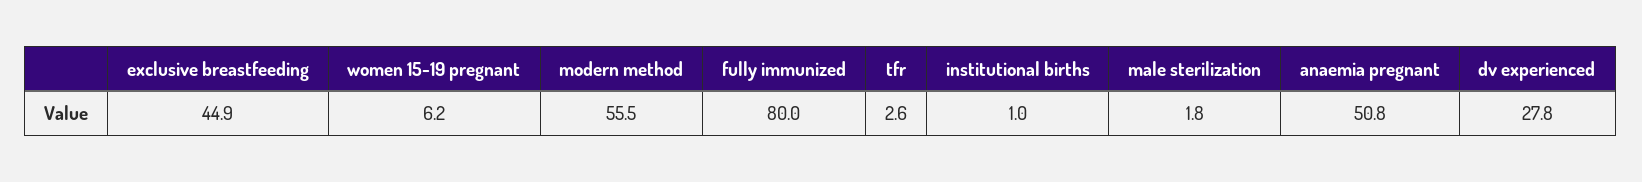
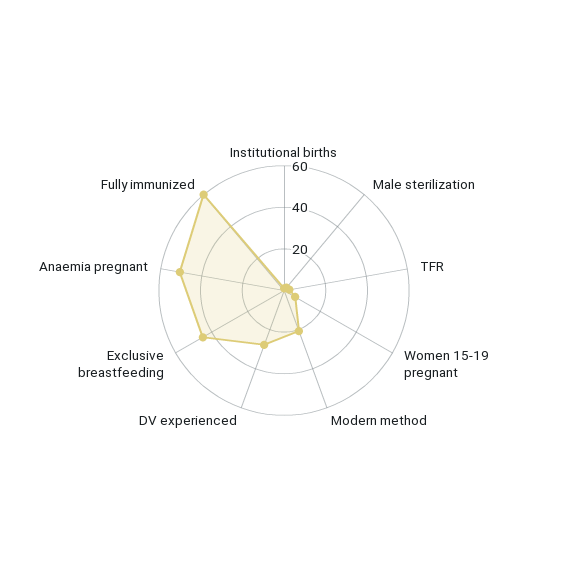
modern method: 55.5 -> 20
fully immunized: 80 -> 60

